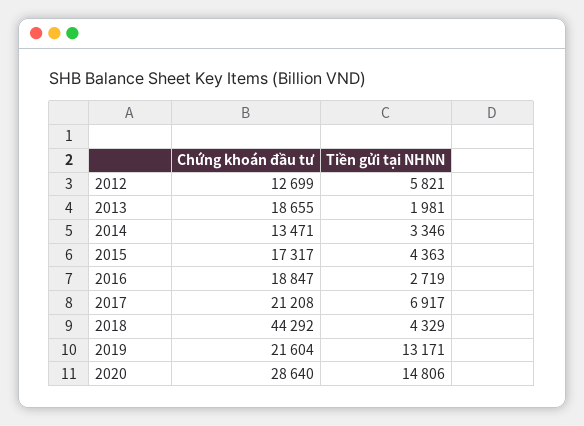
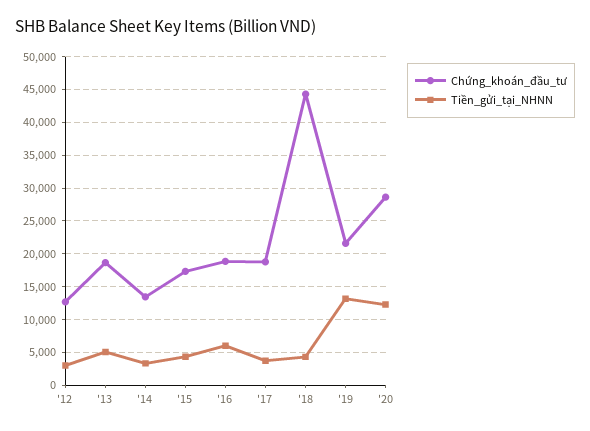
Tiền gửi tại NHNN, 2012: 5821 -> 3000
Tiền gửi tại NHNN, 2013: 1981 -> 5000
Tiền gửi tại NHNN, 2016: 2719 -> 6000
Chứng khoán đầu tư, 2017: 21208 -> 19000
Tiền gửi tại NHNN, 2017: 6917 -> 4000
Tiền gửi tại NHNN, 2020: 14806 -> 12000

